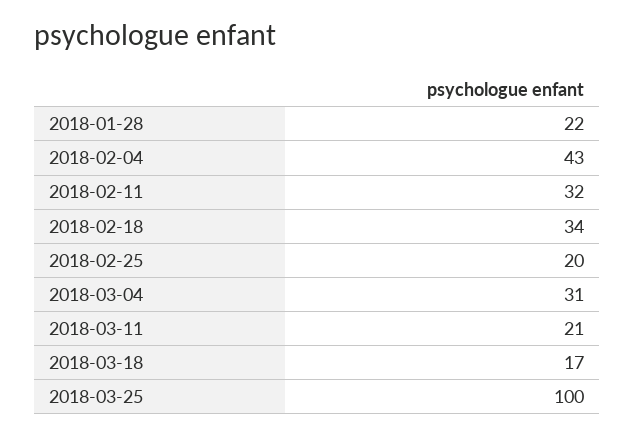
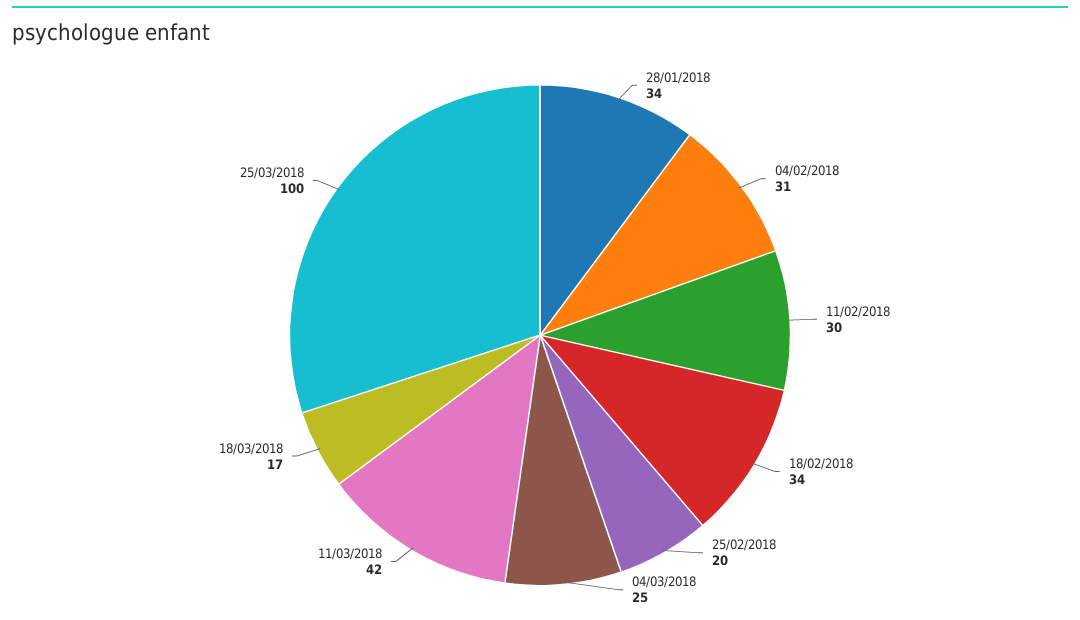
2018-01-28: 22 -> 34
2018-02-04: 43 -> 31
2018-02-11: 32 -> 30
2018-03-04: 31 -> 25
2018-03-11: 21 -> 42

